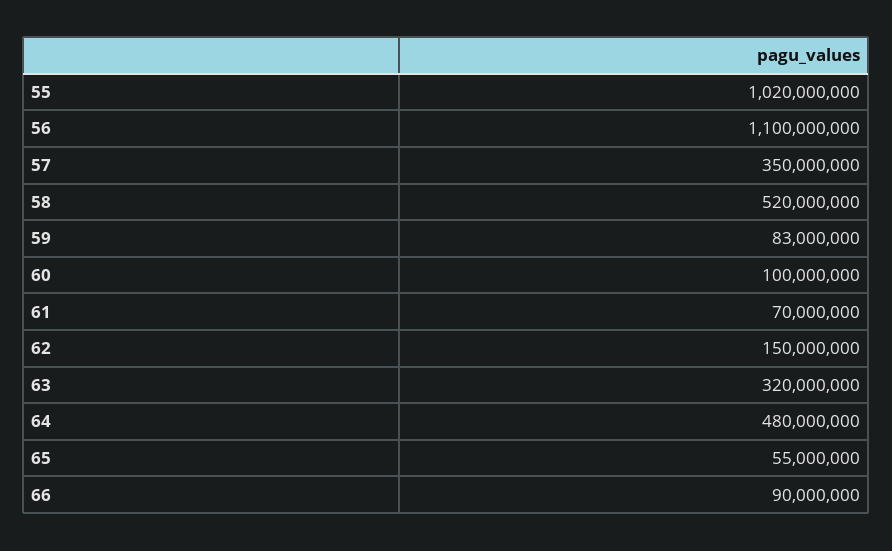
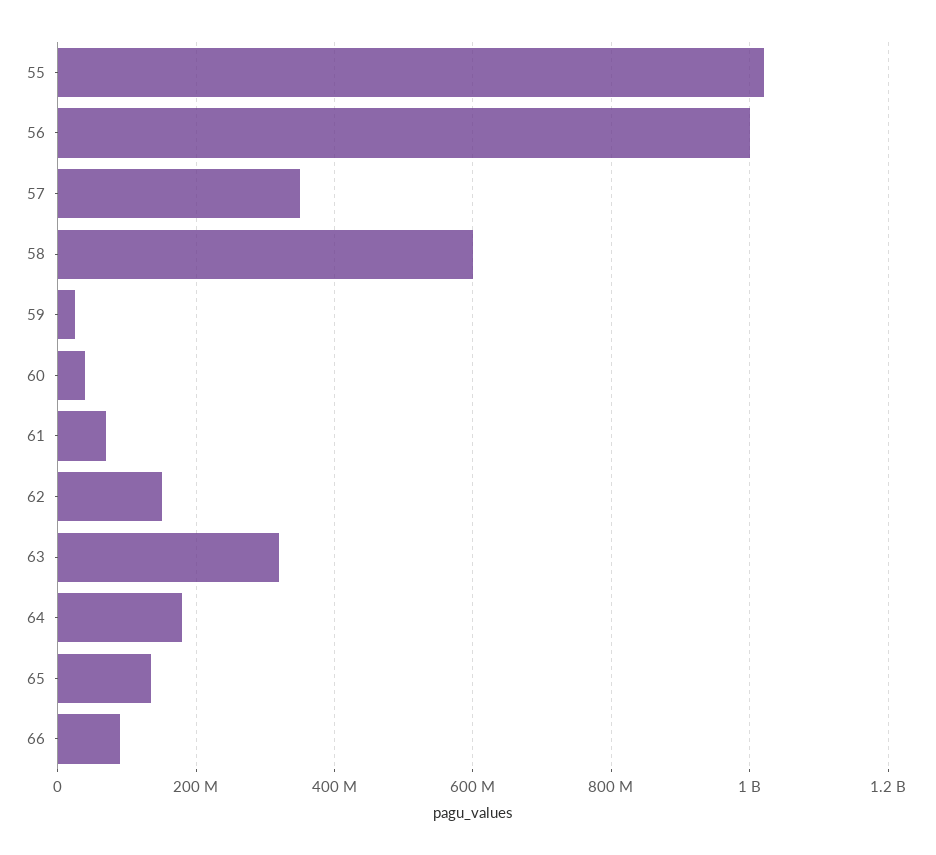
56: 1100000000 -> 1000000000
58: 520000000 -> 600000000
59: 83000000 -> 20000000
60: 100000000 -> 40000000
64: 480000000 -> 180000000
65: 55000000 -> 140000000

